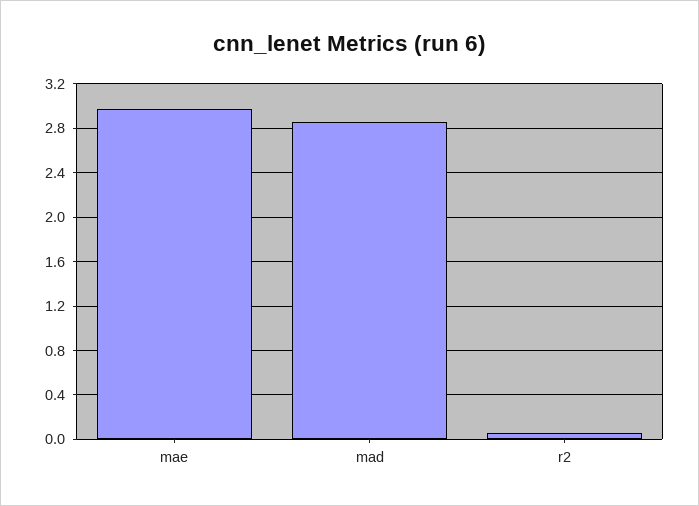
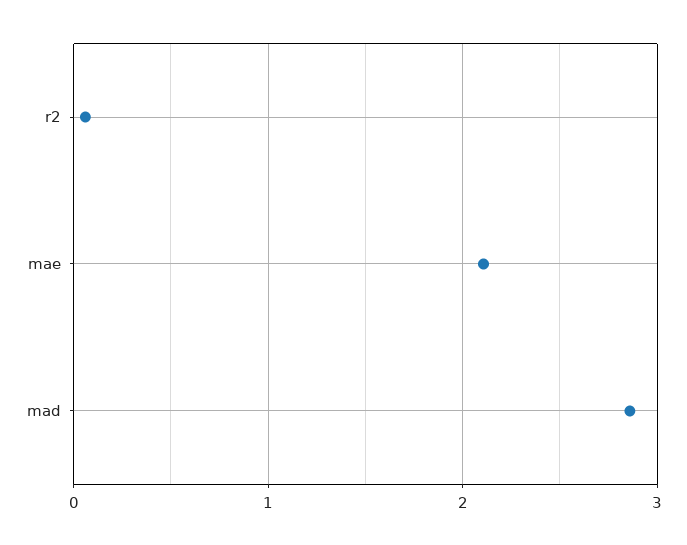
mae: 3 -> 2.1

